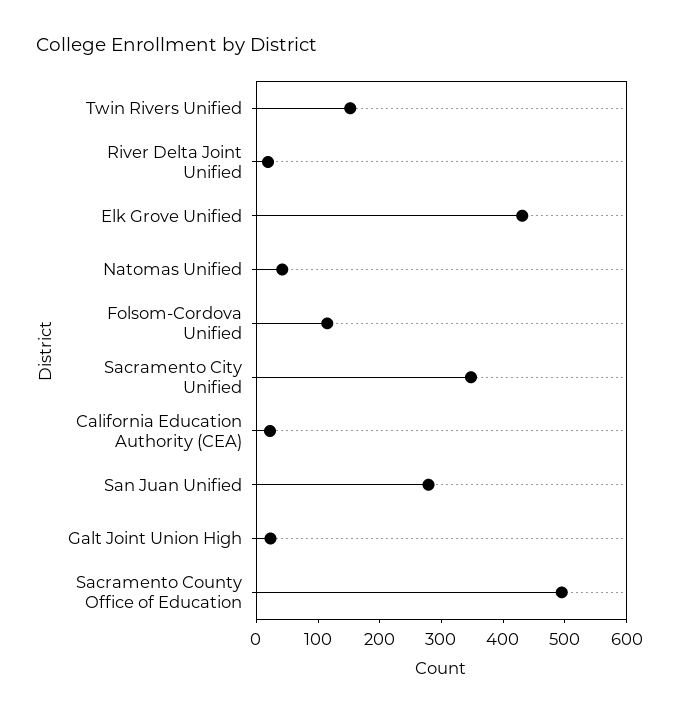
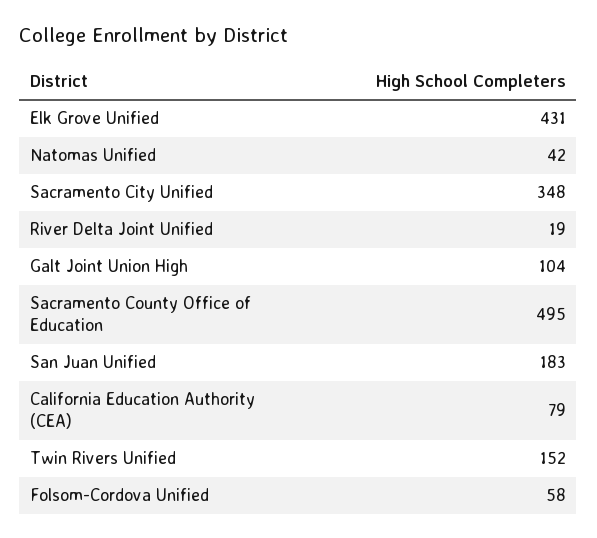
Folsom-Cordova Unified: 120 -> 58
California Education Authority (CEA): 20 -> 79
San Juan Unified: 280 -> 183
Galt Joint Union High: 20 -> 104

